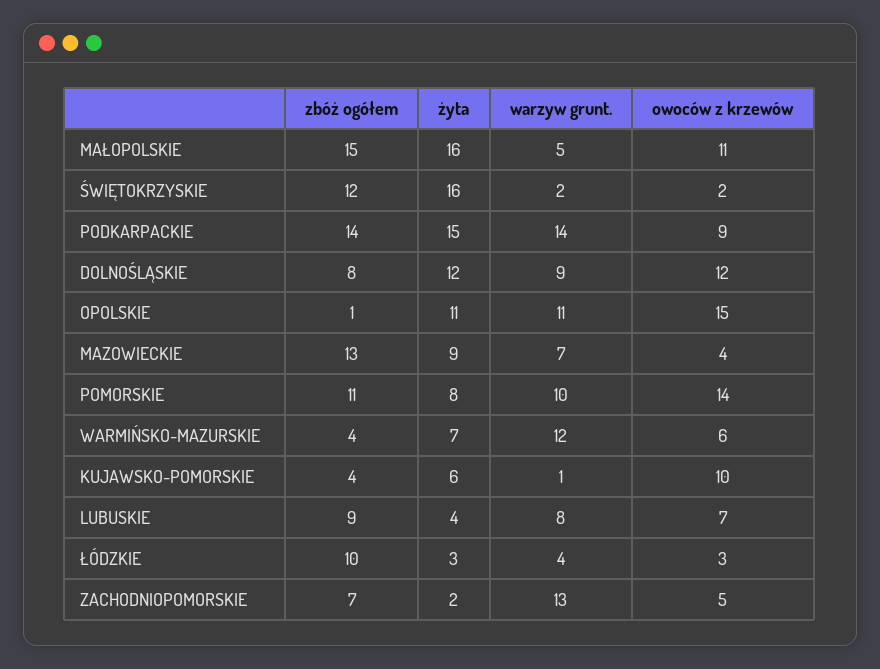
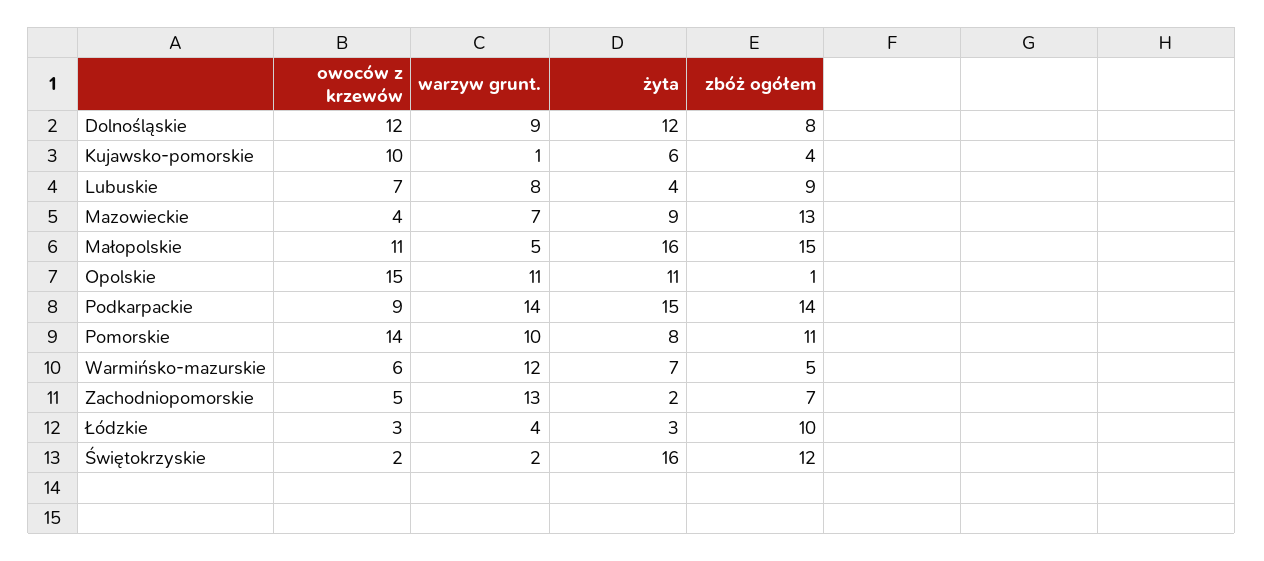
zbóż ogółem, WARMIŃSKO-MAZURSKIE: 4 -> 5

